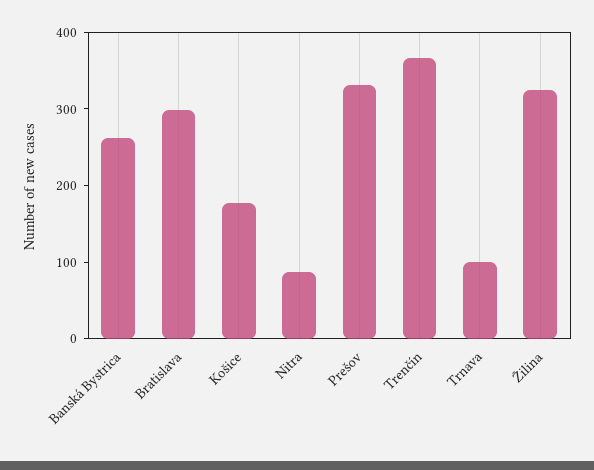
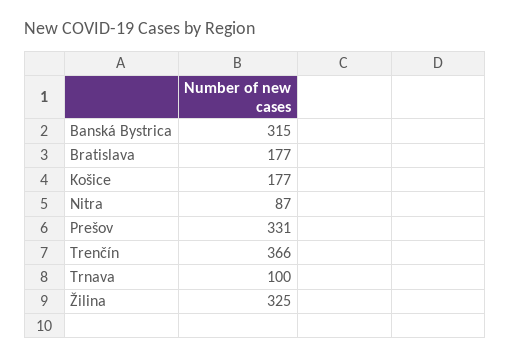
Banská Bystrica: 260 -> 315
Bratislava: 300 -> 177

